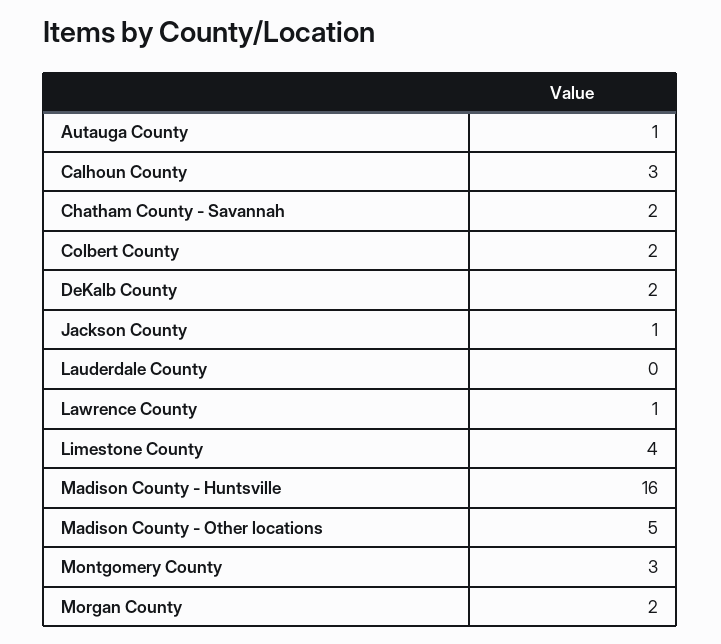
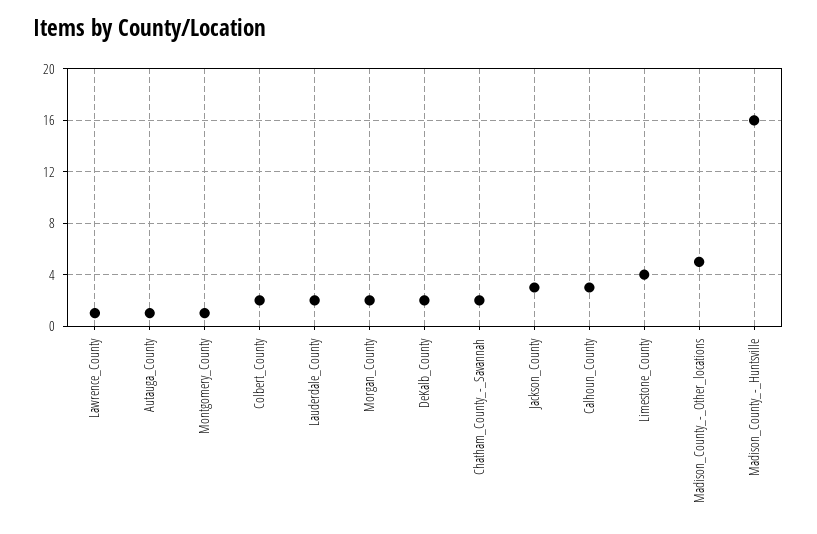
Jackson County: 1 -> 3
Lauderdale County: 0 -> 2
Montgomery County: 3 -> 1

